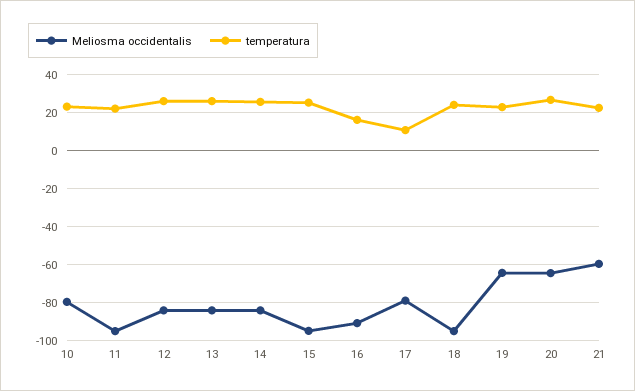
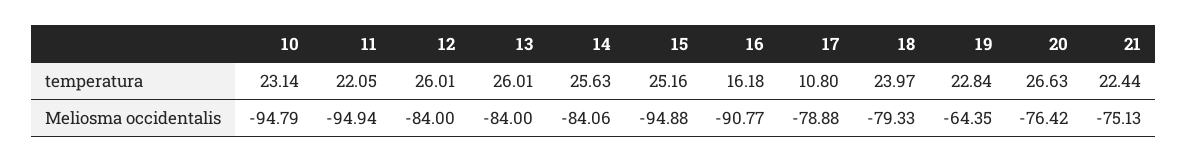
Meliosma occidentalis, 10: -80 -> -94.79
Meliosma occidentalis, 18: -95 -> -79.33
Meliosma occidentalis, 20: -65 -> -76.42
Meliosma occidentalis, 21: -60 -> -75.13

